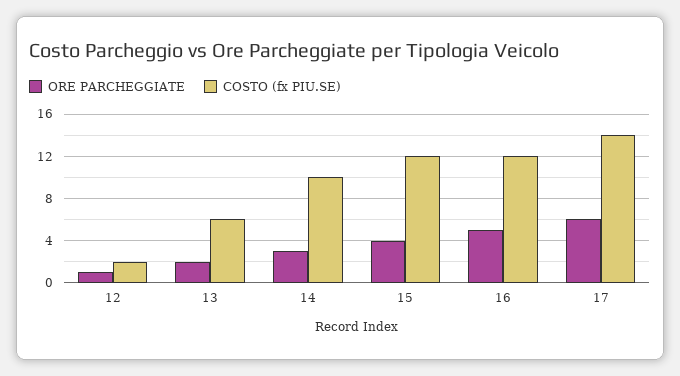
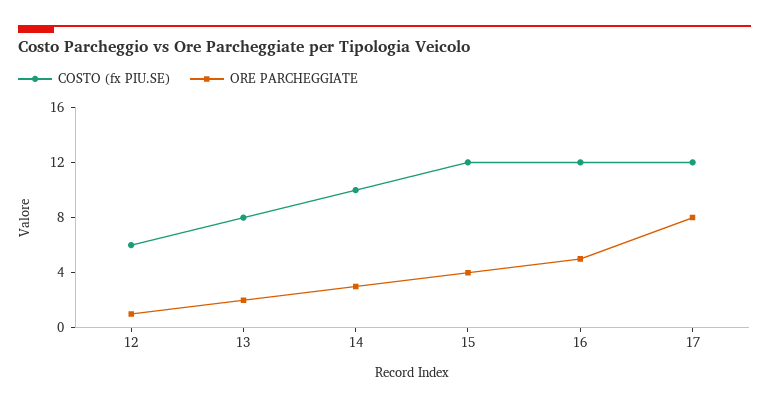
COSTO (fx PIU.SE), 12: 2 -> 6
COSTO (fx PIU.SE), 13: 6 -> 8
ORE PARCHEGGIATE, 17: 6 -> 8
COSTO (fx PIU.SE), 17: 14 -> 12

